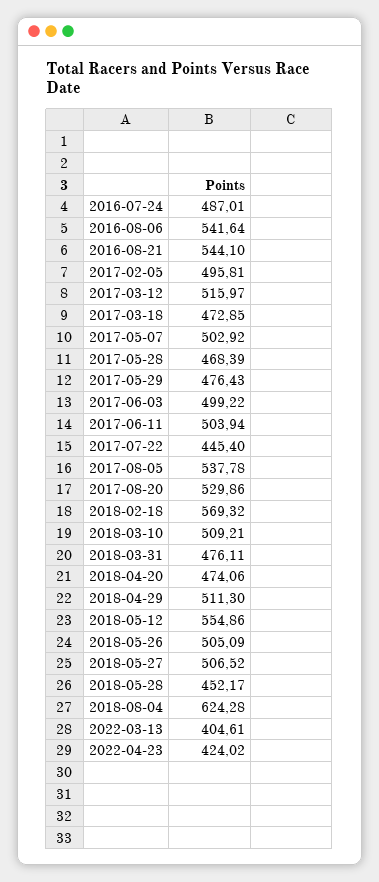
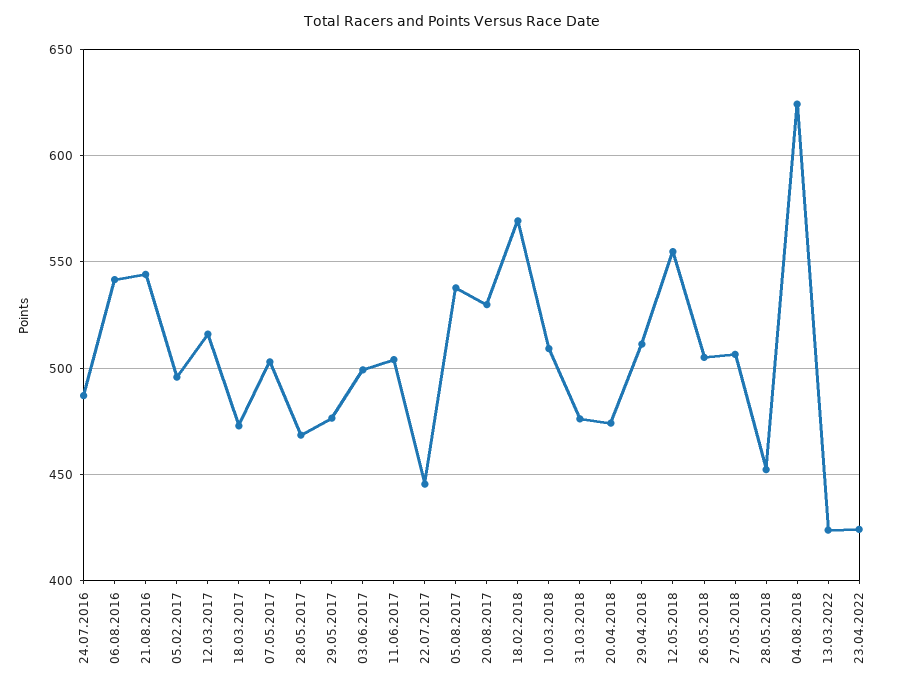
2022-03-13: 404.61 -> 425

